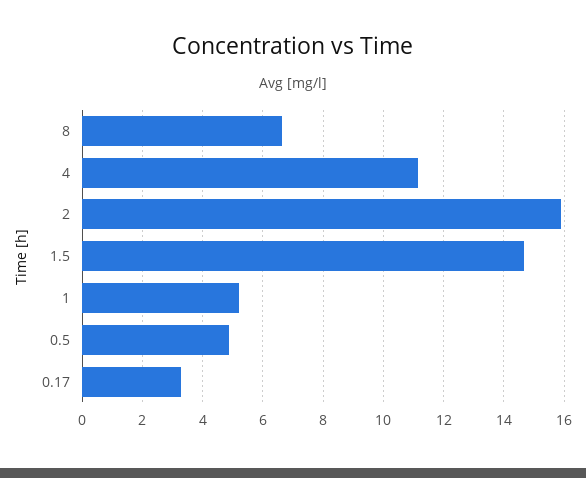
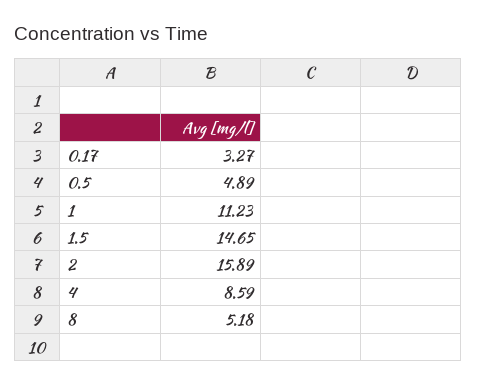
8: 6.6 -> 5.18
4: 11.2 -> 8.59
1: 5.2 -> 11.23

